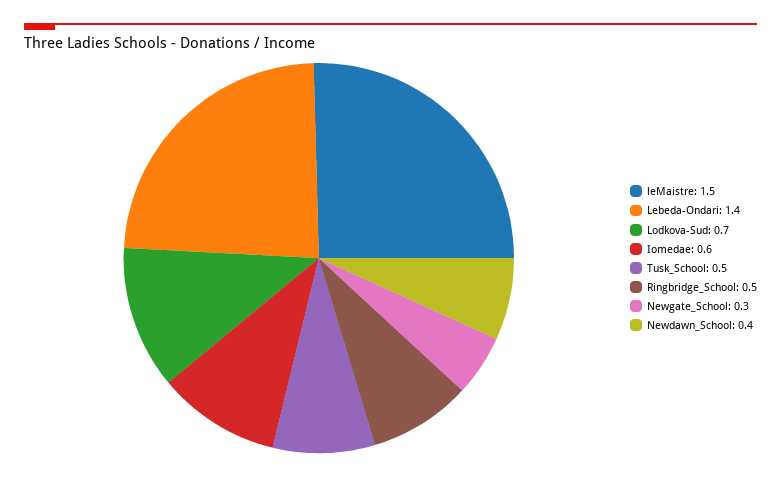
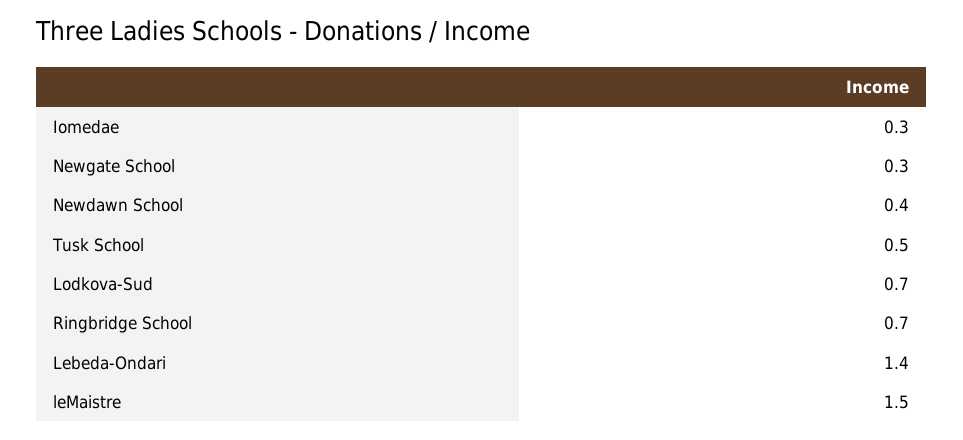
Iomedae: 0.6 -> 0.3
Ringbridge_School: 0.5 -> 0.7

